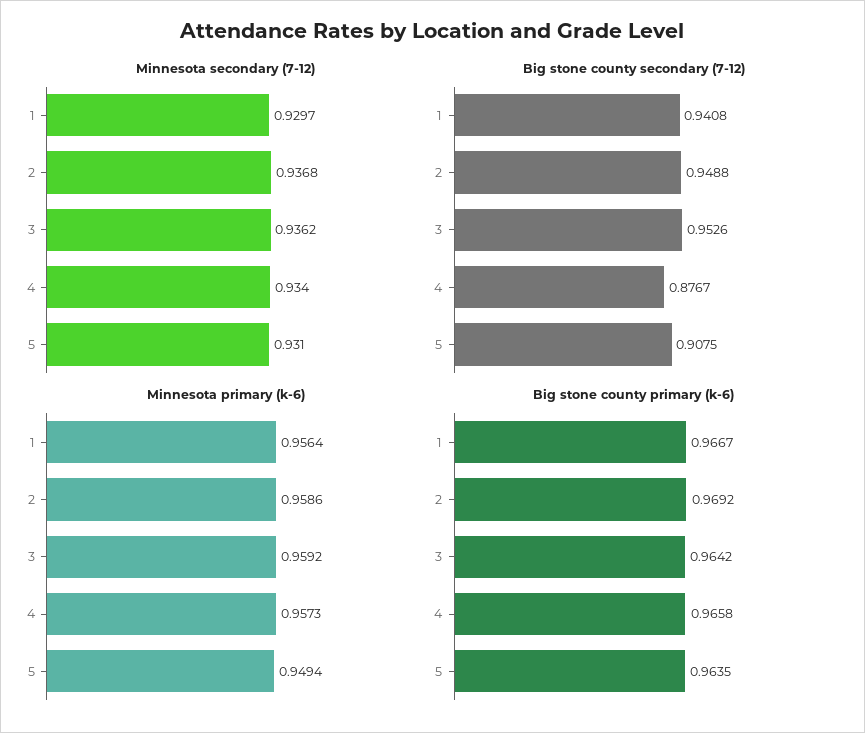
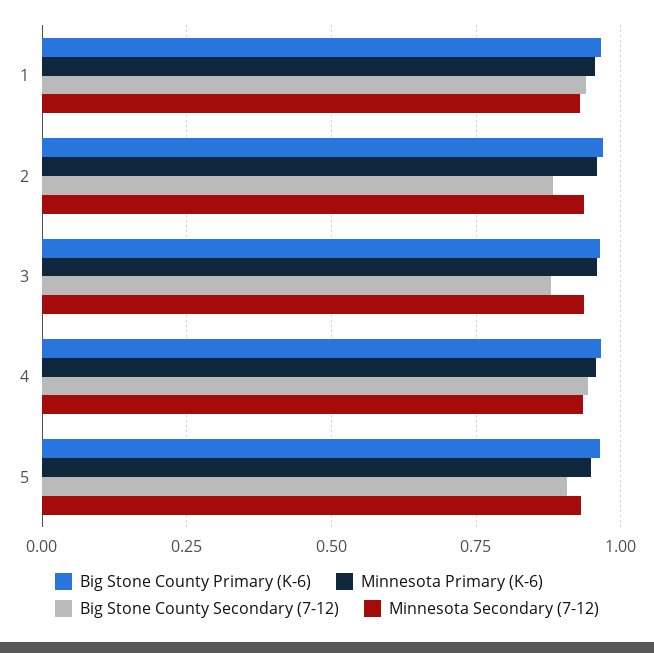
Big stone county secondary (7-12), 2: 0.9488 -> 0.875
Big stone county secondary (7-12), 3: 0.9526 -> 0.875
Big stone county secondary (7-12), 4: 0.8767 -> 0.95

